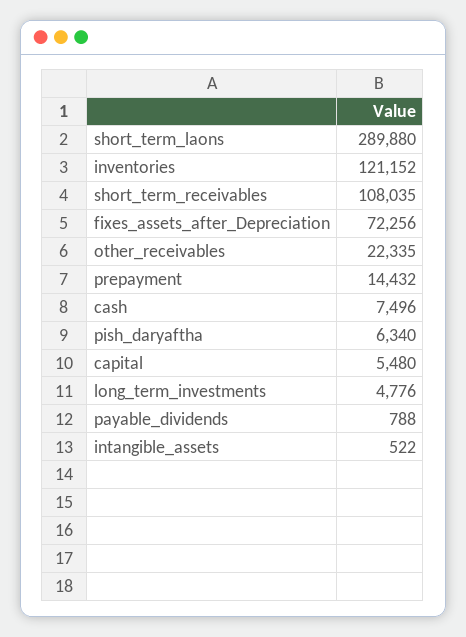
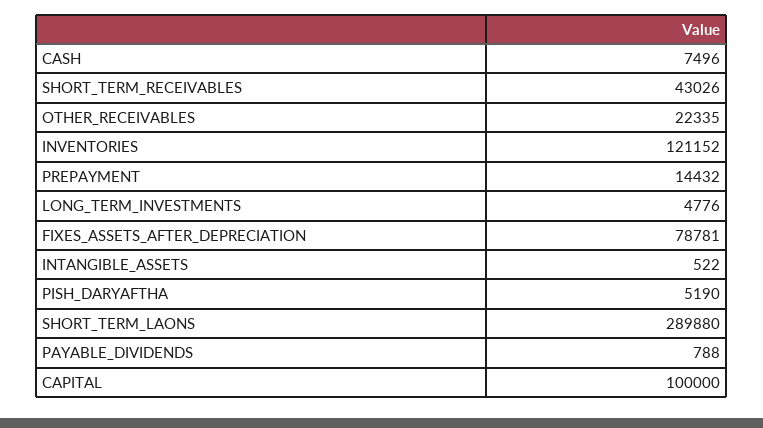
short_term_receivables: 108035 -> 43026
fixes_assets_after_Depreciation: 72256 -> 78781
pish_daryaftha: 6340 -> 5190
capital: 5480 -> 100000

